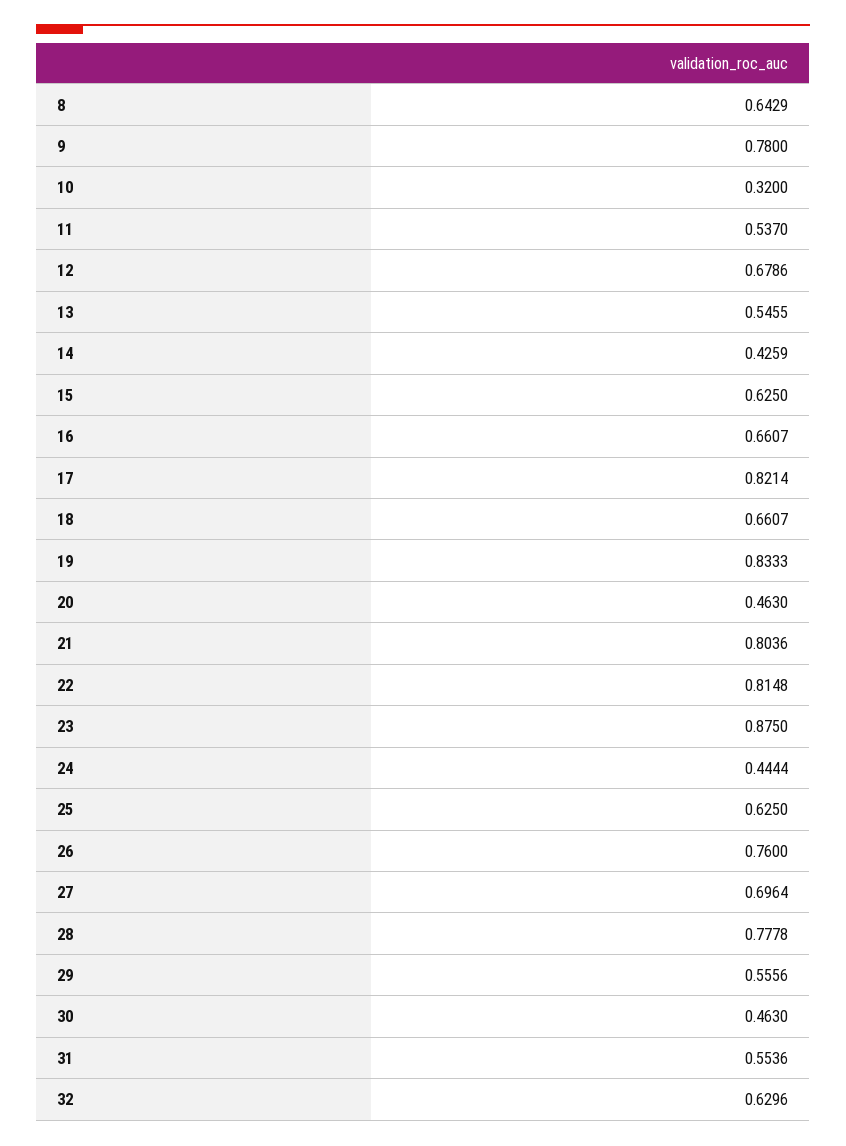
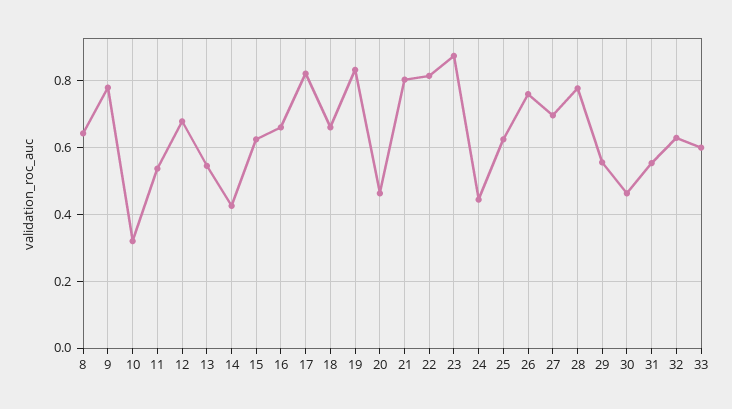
33: none -> 0.6

